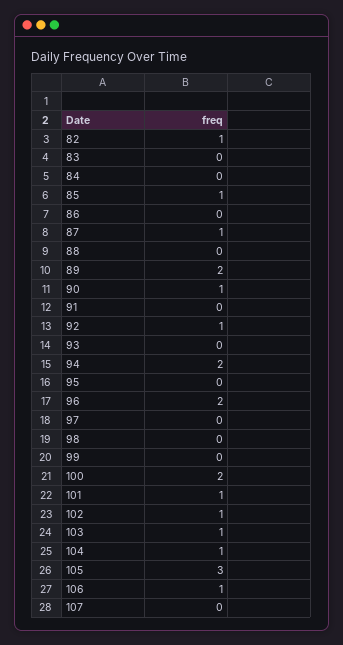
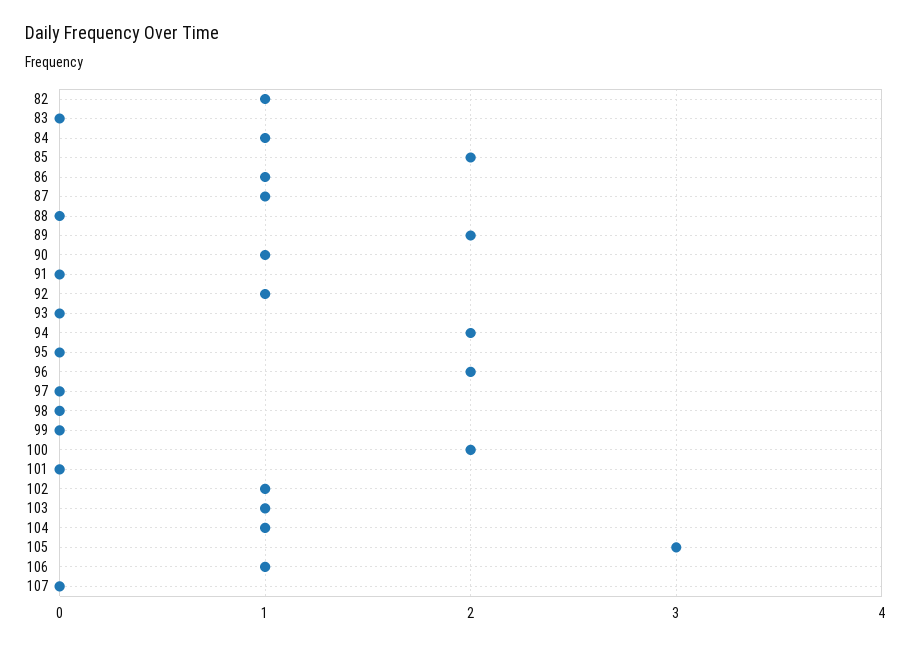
84: 0 -> 1
85: 1 -> 2
86: 0 -> 1
101: 1 -> 0

